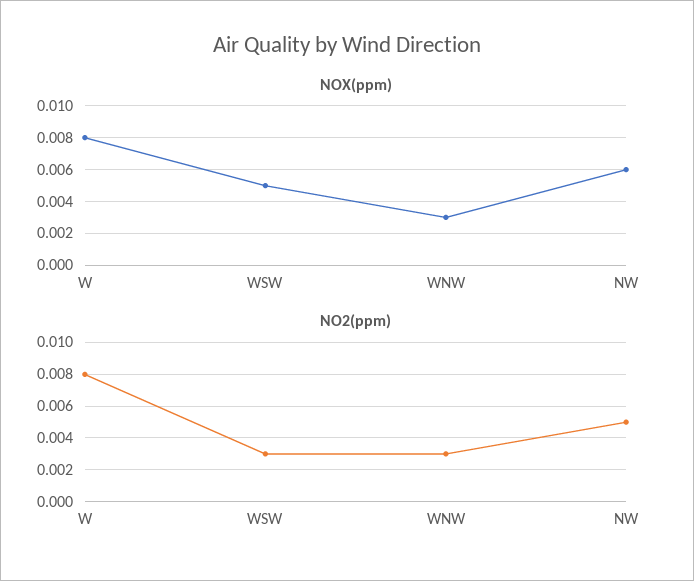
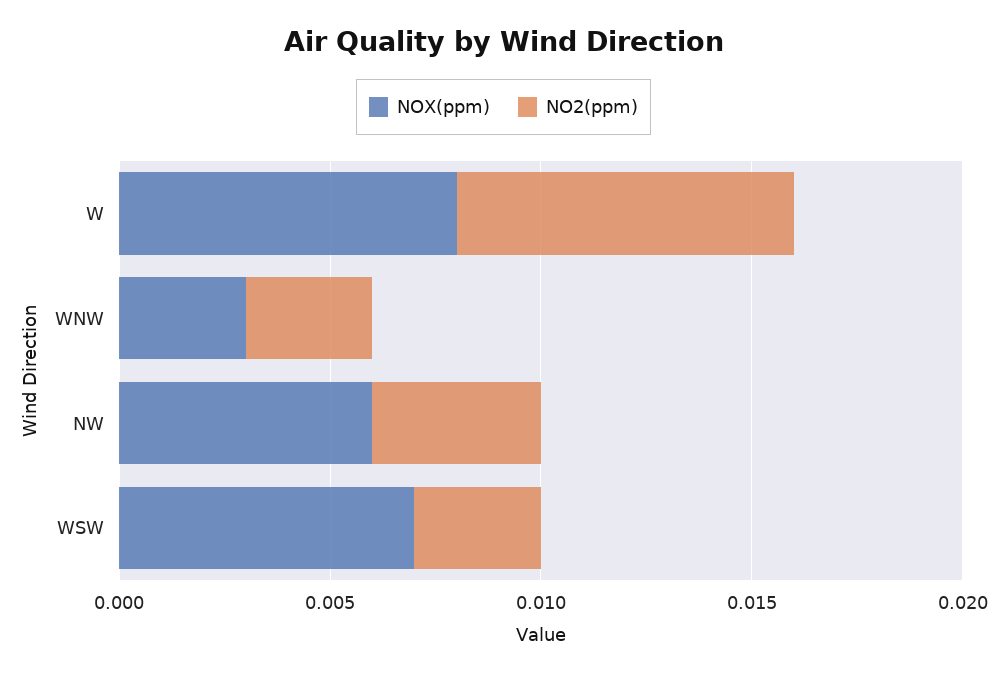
NOX(ppm), WSW: 0.005 -> 0.007
NO2(ppm), NW: 0.005 -> 0.004

